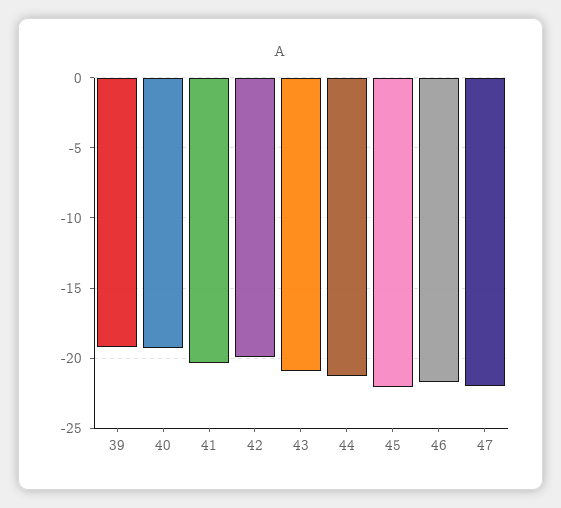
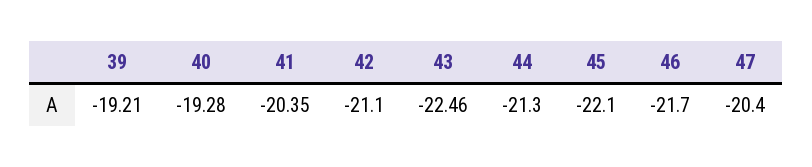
42: -20 -> -21.1
43: -21 -> -22.46
47: -22 -> -20.4

